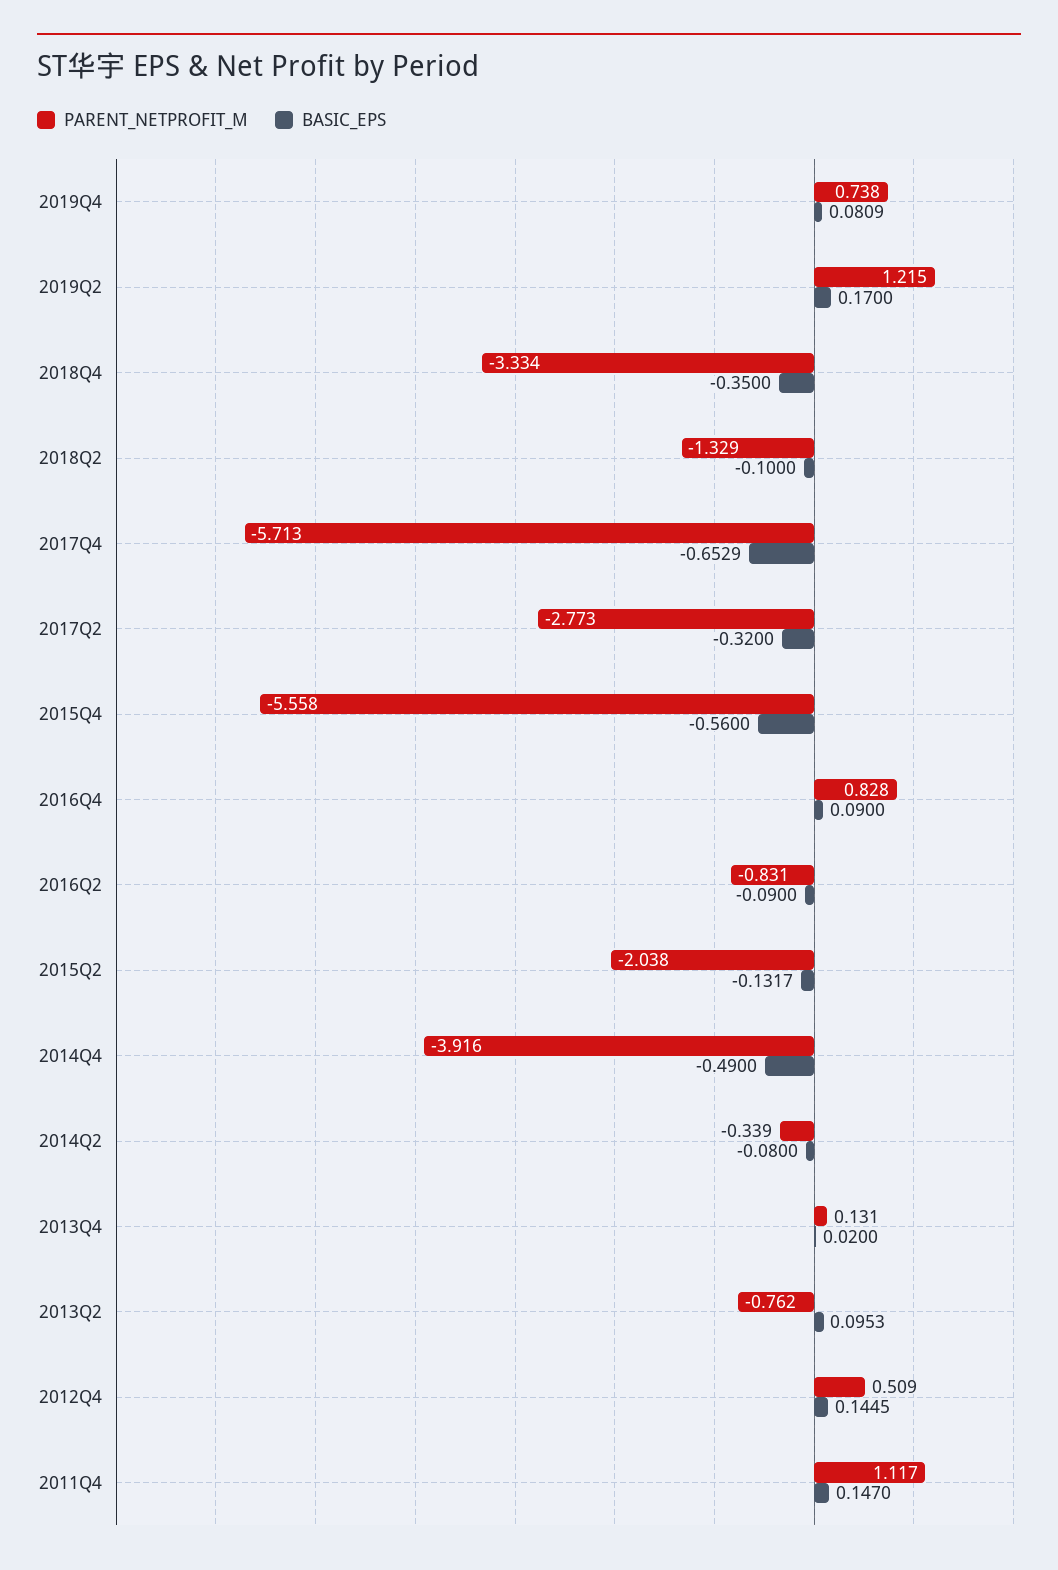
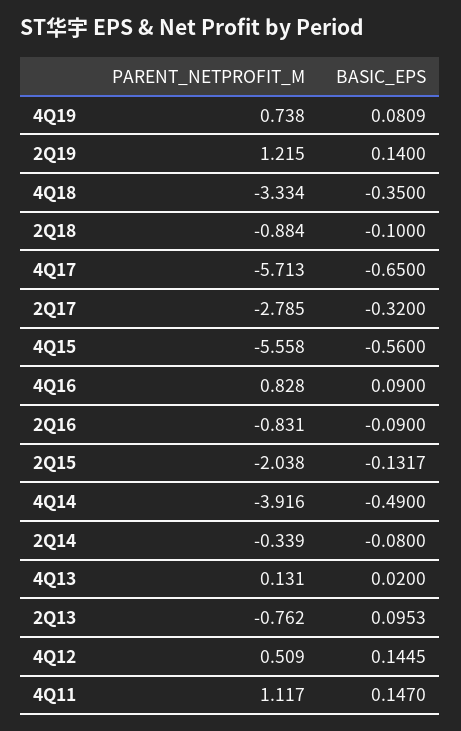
BASIC_EPS, 2019Q2: 0.17 -> 0.14
PARENT_NETPROFIT_M, 2018Q2: -1.329 -> -0.884
BASIC_EPS, 2017Q4: -0.6529 -> -0.65
PARENT_NETPROFIT_M, 2017Q2: -2.773 -> -2.785

